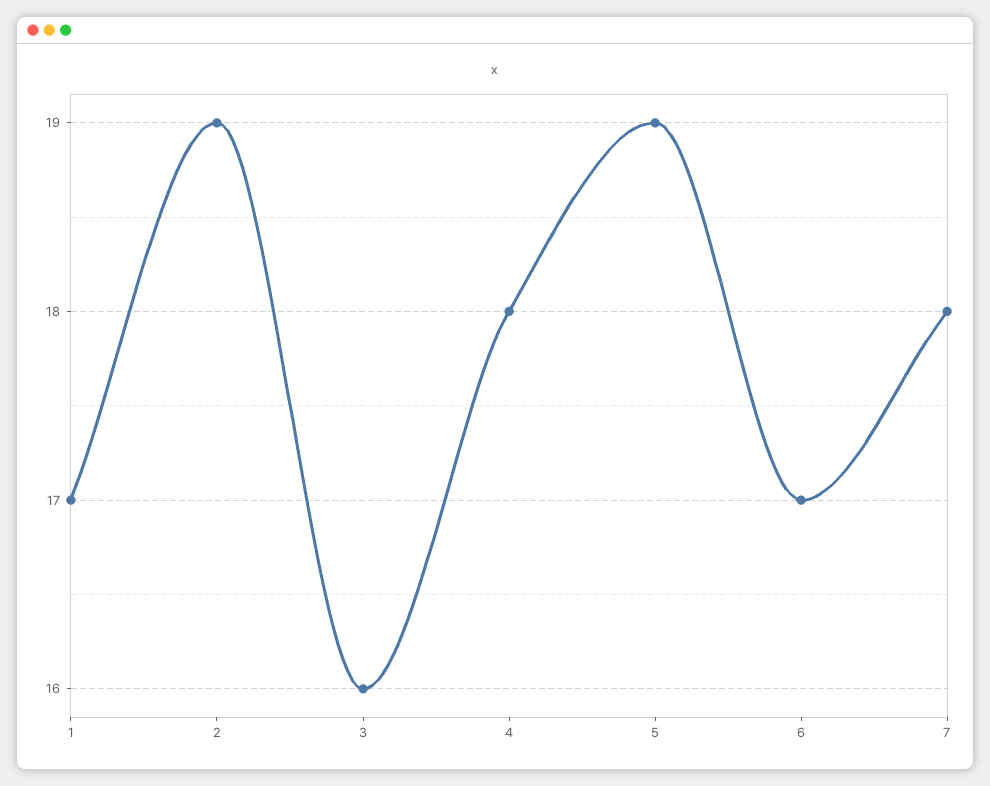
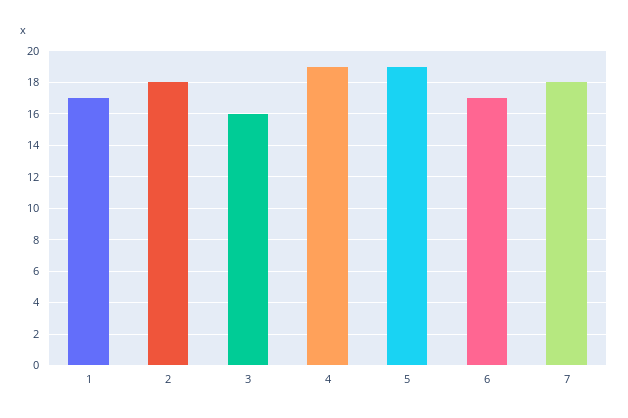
2: 19 -> 18
4: 18 -> 19

